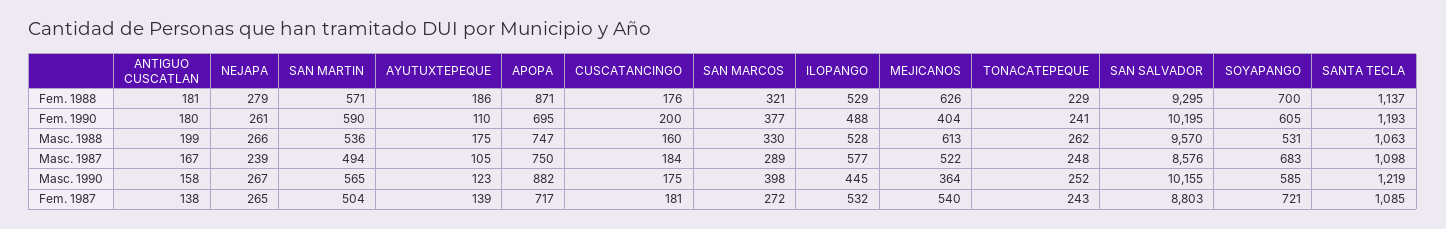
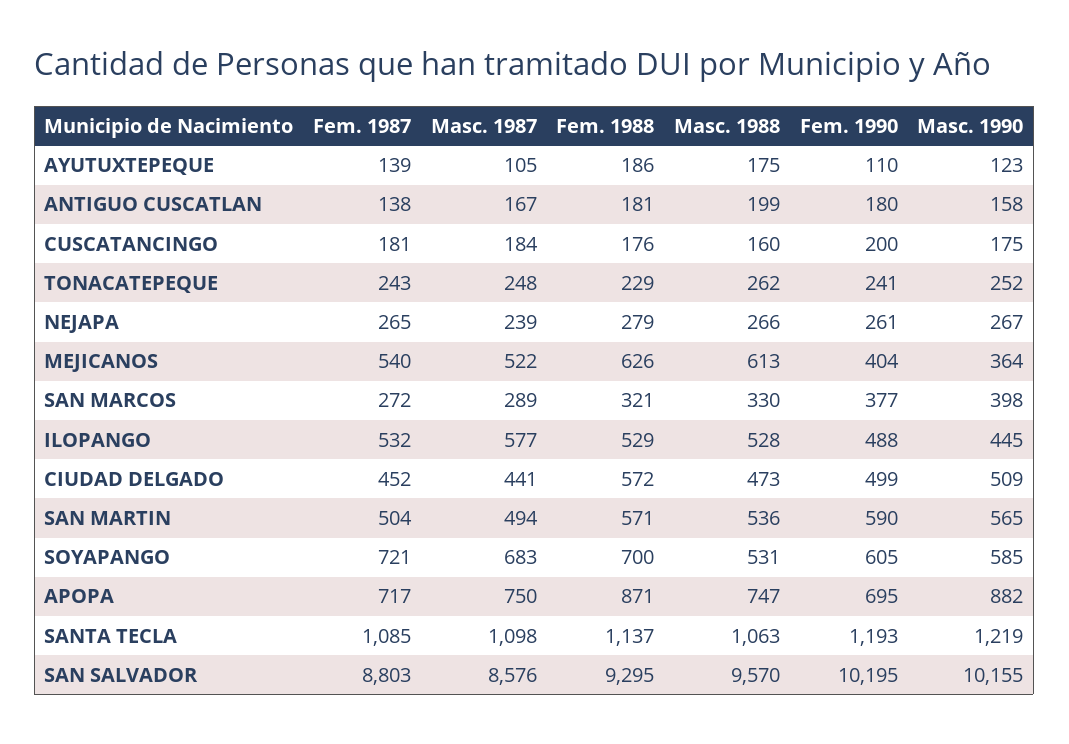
CIUDAD DELGADO, Fem. 1987: none -> 452
CIUDAD DELGADO, Masc. 1987: none -> 441
CIUDAD DELGADO, Fem. 1988: none -> 572
CIUDAD DELGADO, Masc. 1988: none -> 473
CIUDAD DELGADO, Fem. 1990: none -> 499
CIUDAD DELGADO, Masc. 1990: none -> 509

